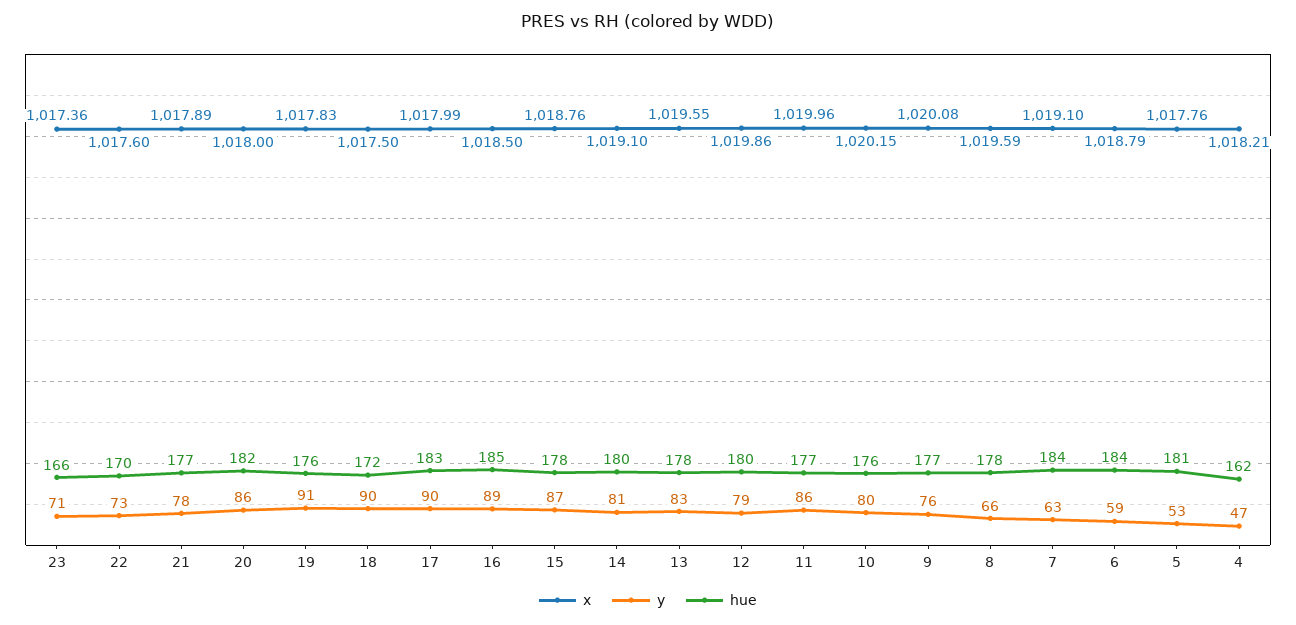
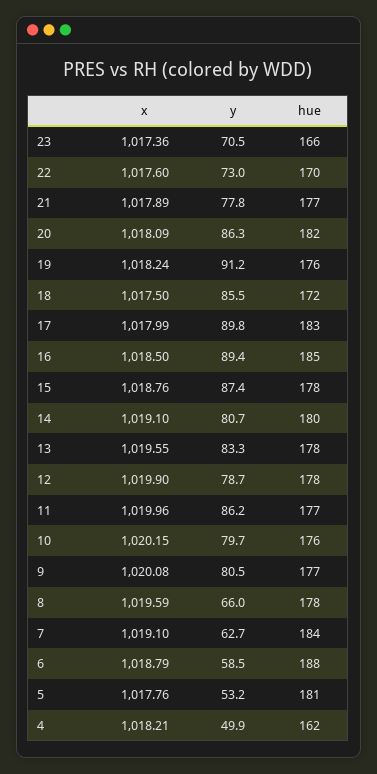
x, 20: 1018 -> 1018.09
x, 19: 1017.83 -> 1018.24
y, 18: 90 -> 85.5
x, 12: 1019.86 -> 1019.9
hue, 12: 180 -> 178
y, 9: 76 -> 80.5
hue, 6: 184 -> 188
y, 4: 47 -> 49.9

